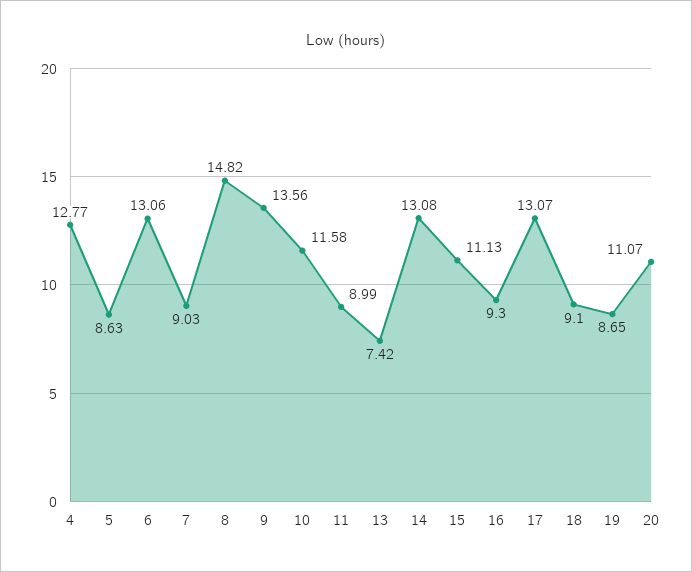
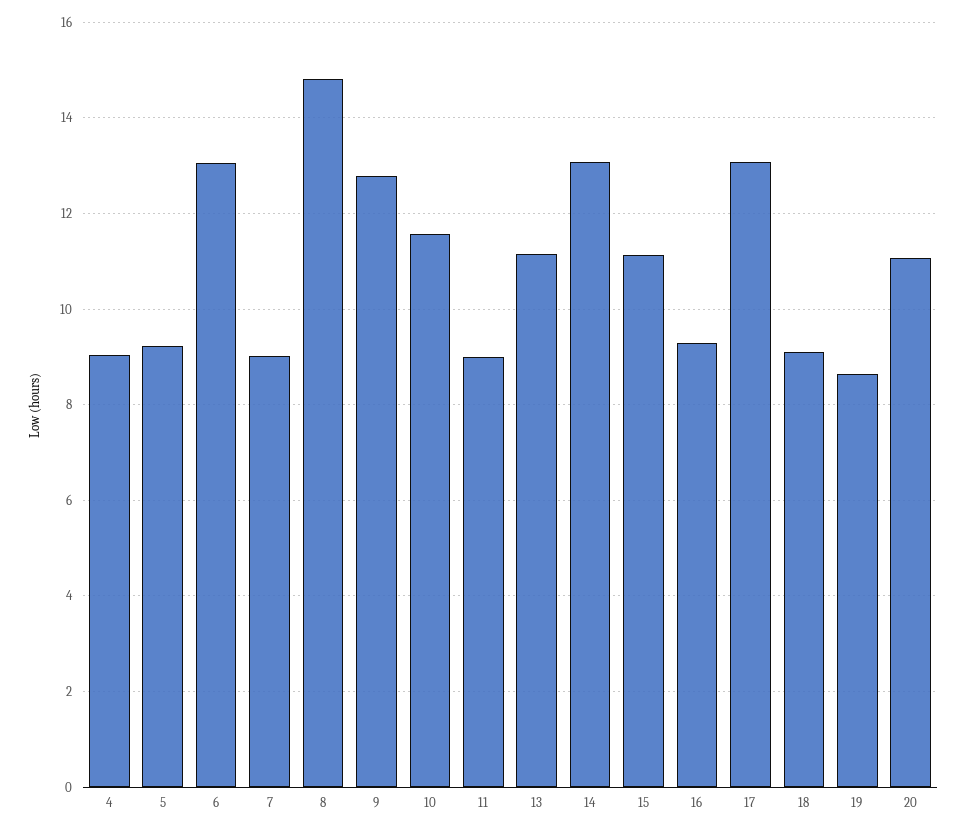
4: 12.77 -> 9
5: 8.63 -> 9.2
9: 13.56 -> 12.8
13: 7.42 -> 11.2

